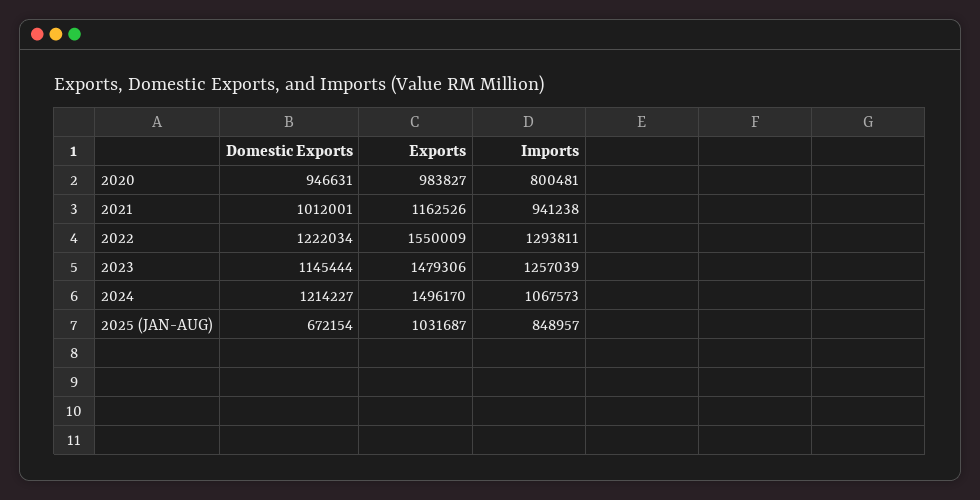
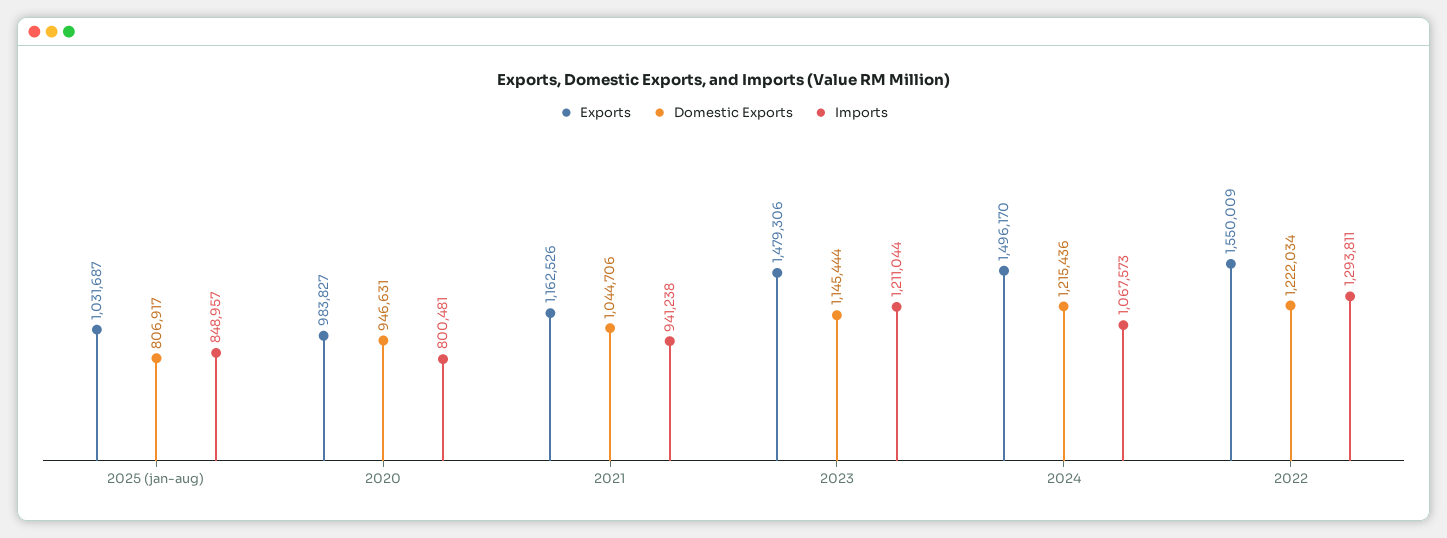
Domestic Exports, 2021: 1012001 -> 1044706
Imports, 2023: 1257039 -> 1211044
Domestic Exports, 2024: 1214227 -> 1215436
Domestic Exports, 2025 (JAN-AUG): 672154 -> 806917

